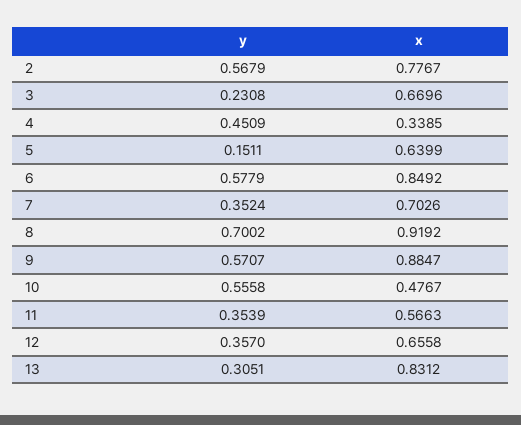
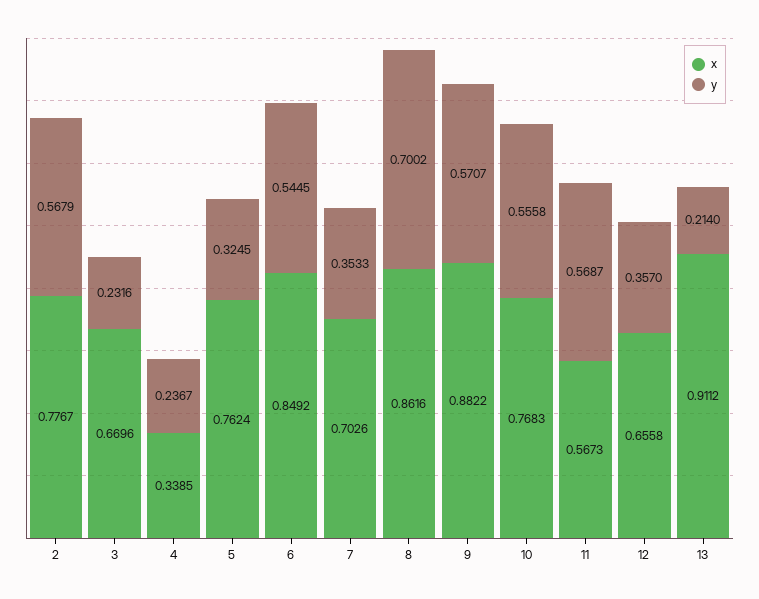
y, 3: 0.2308 -> 0.2316
y, 4: 0.4509 -> 0.2367
y, 5: 0.1511 -> 0.3245
x, 5: 0.6399 -> 0.7624
y, 6: 0.5779 -> 0.5445
y, 7: 0.3524 -> 0.3533
x, 8: 0.9192 -> 0.8616
x, 9: 0.8847 -> 0.8822
x, 10: 0.4767 -> 0.7683
y, 11: 0.3539 -> 0.5687
x, 11: 0.5663 -> 0.5673
y, 13: 0.3051 -> 0.214
x, 13: 0.8312 -> 0.9112

